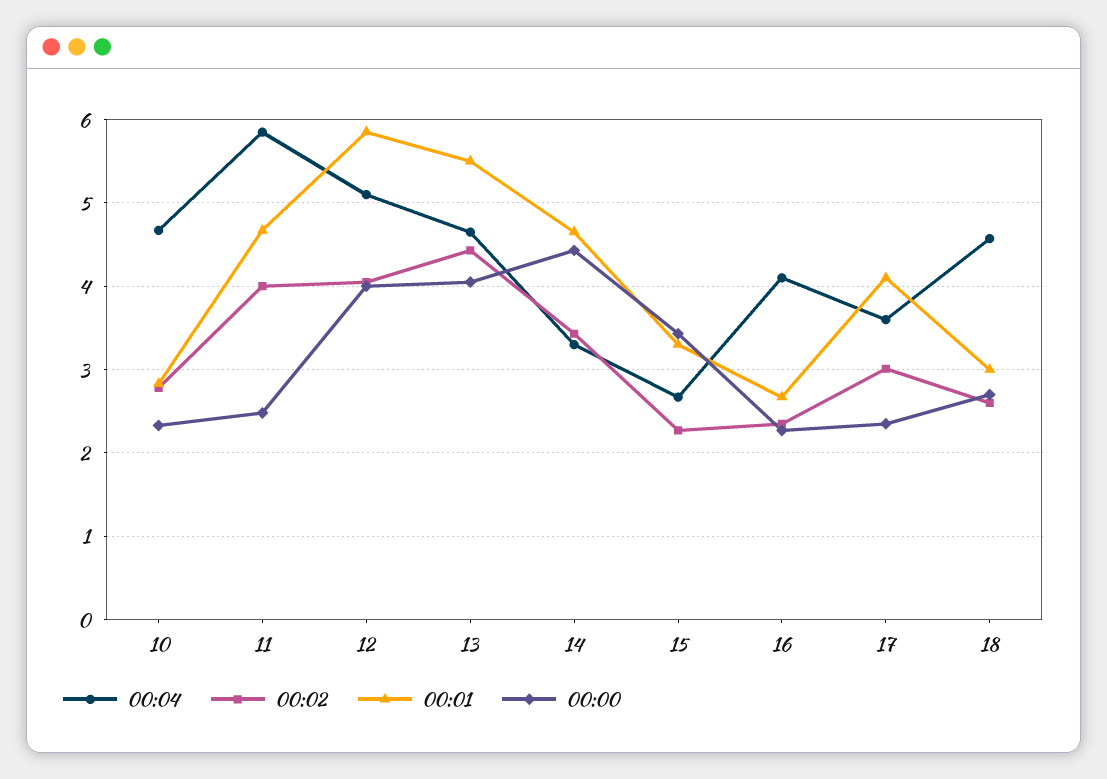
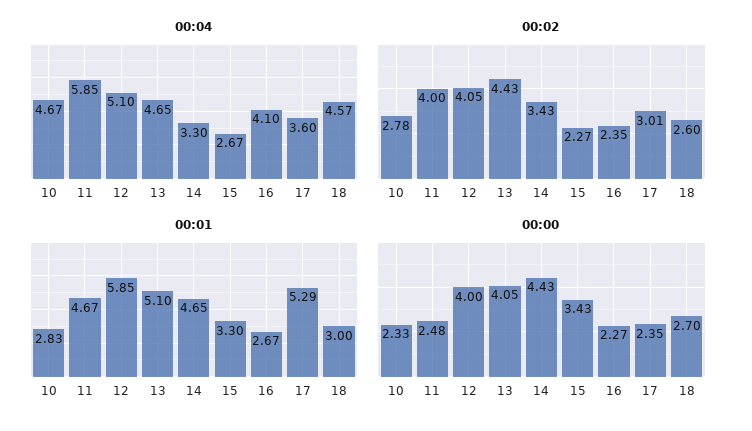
00:01, 13: 5.5 -> 5.1
00:01, 17: 4.1 -> 5.29

